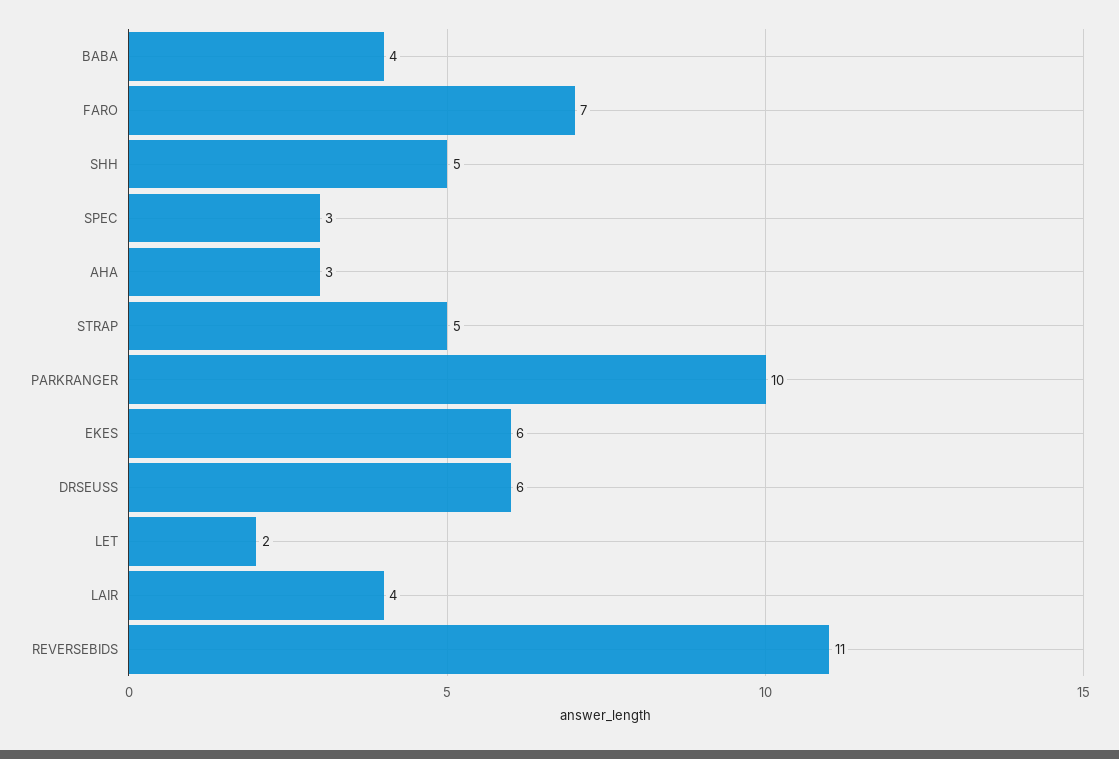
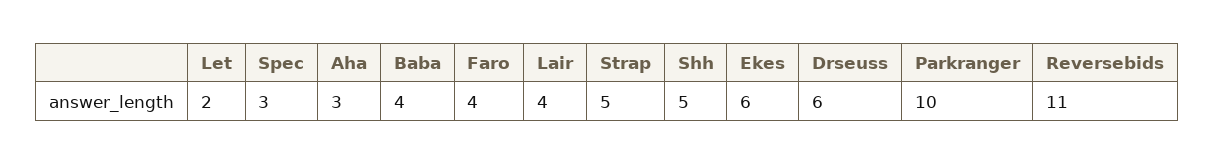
FARO: 7 -> 4

